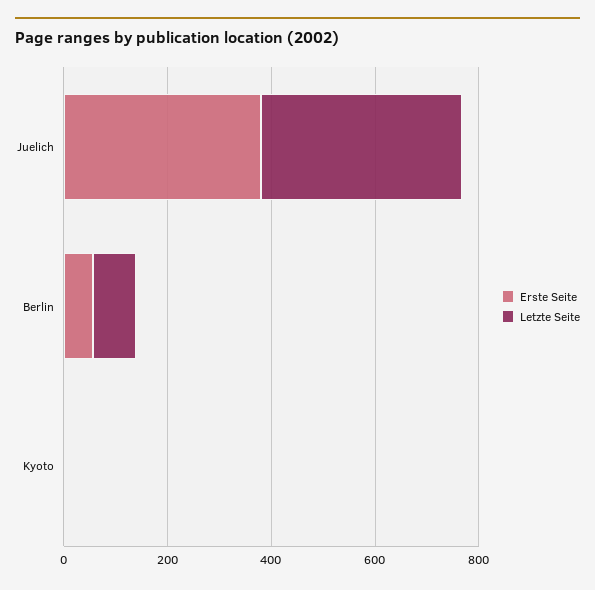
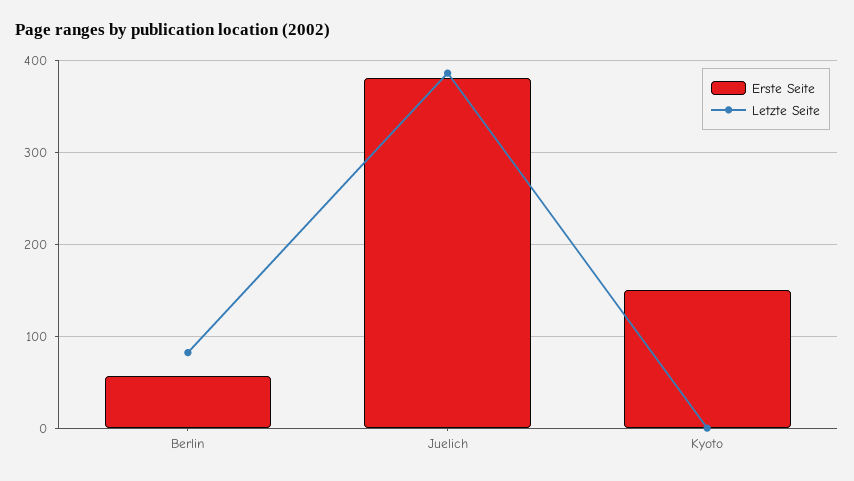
Erste Seite, Kyoto: 0 -> 150

